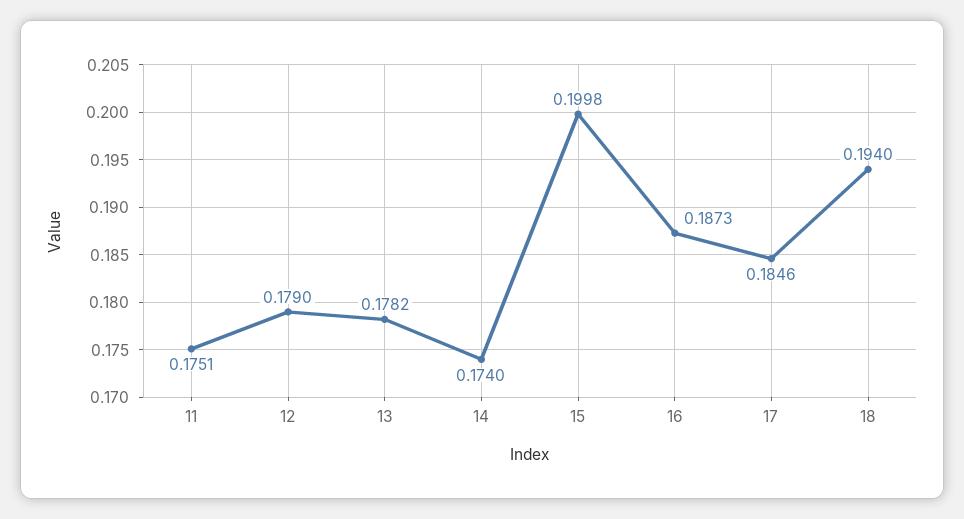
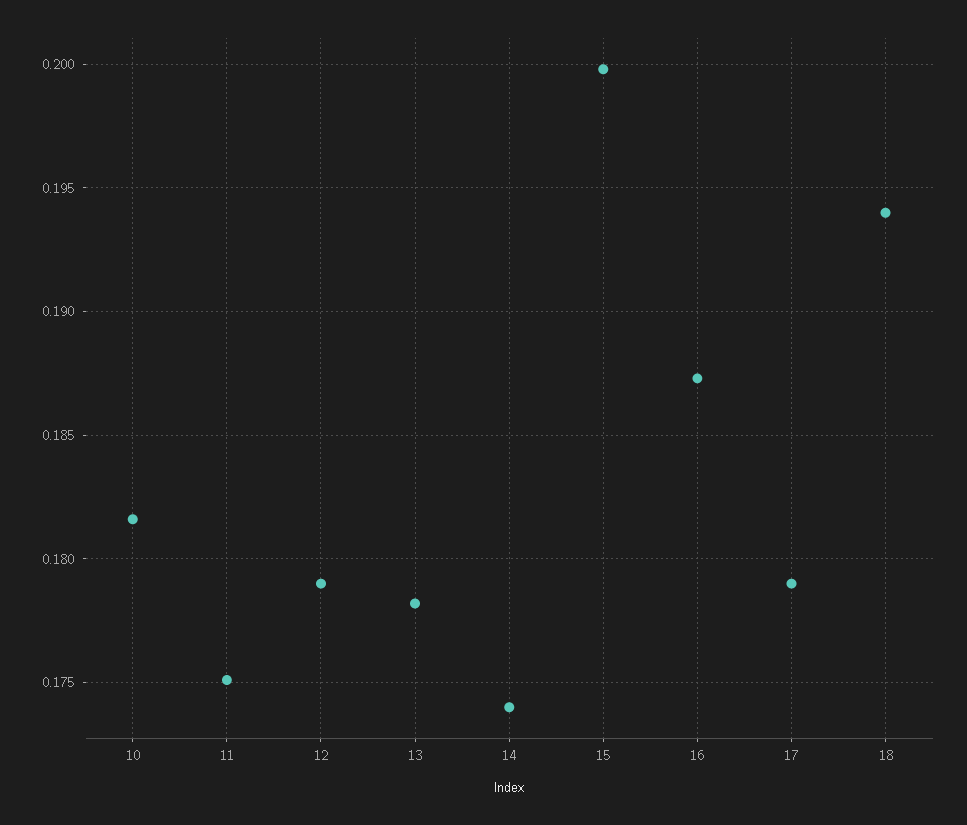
17: 0.1846 -> 0.179
10: none -> 0.1815

